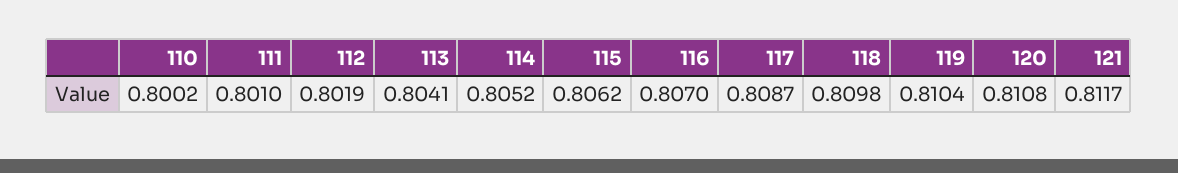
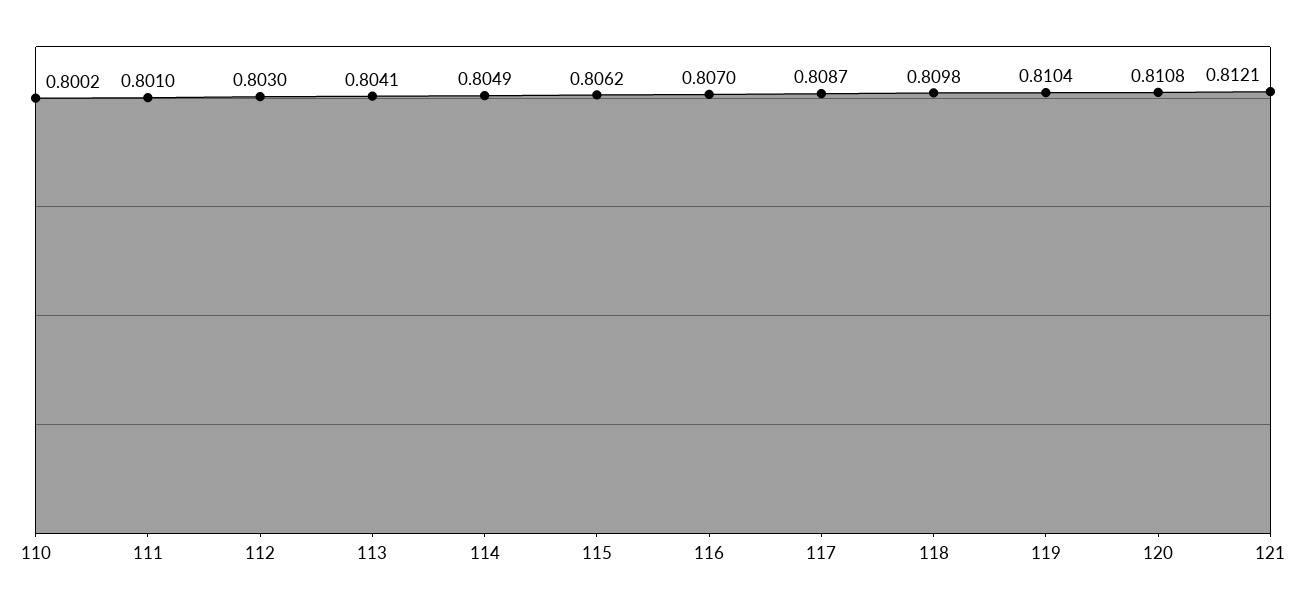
112: 0.8019 -> 0.803
114: 0.8052 -> 0.8049
121: 0.8117 -> 0.8121

